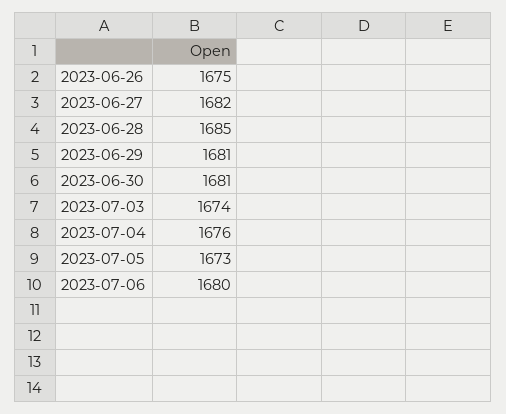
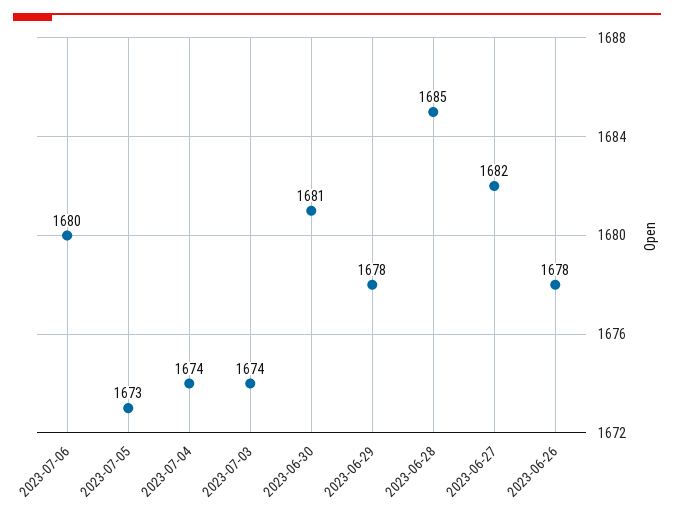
2023-06-26: 1675 -> 1678
2023-06-29: 1681 -> 1678
2023-07-04: 1676 -> 1674

